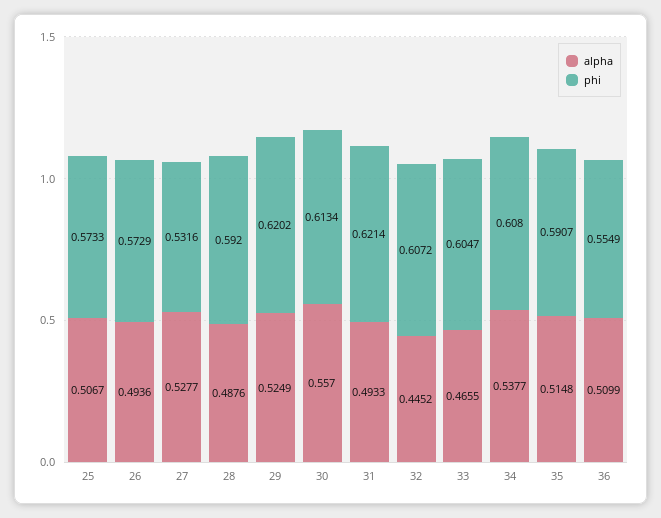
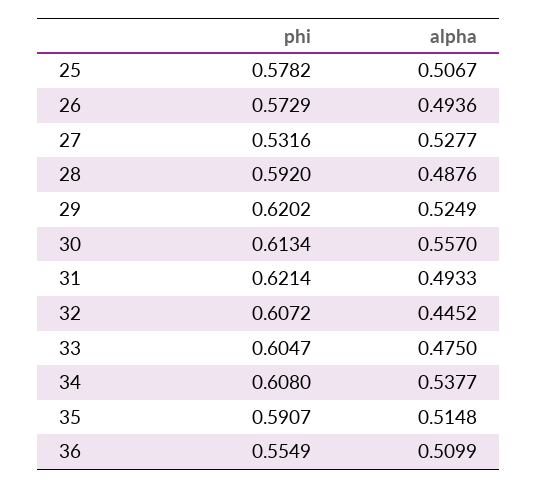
phi, 25: 0.5733 -> 0.5782
alpha, 33: 0.4655 -> 0.475

